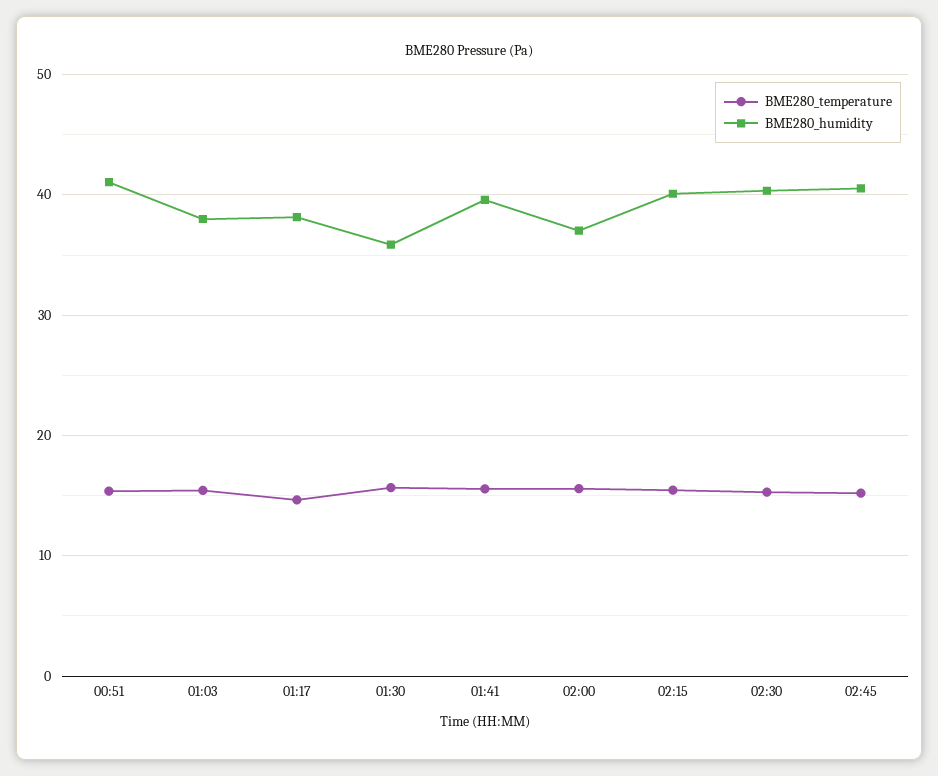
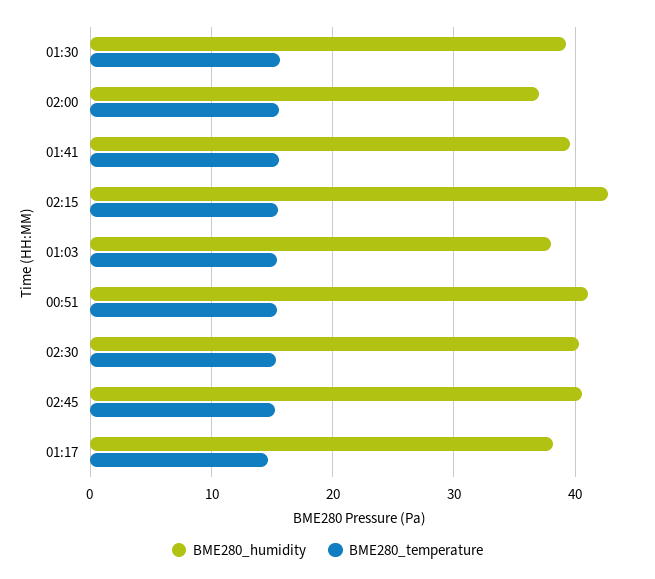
BME280_humidity, 01:30: 36 -> 39
BME280_humidity, 02:15: 40 -> 43

